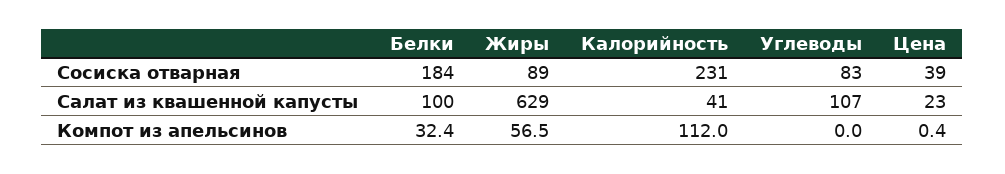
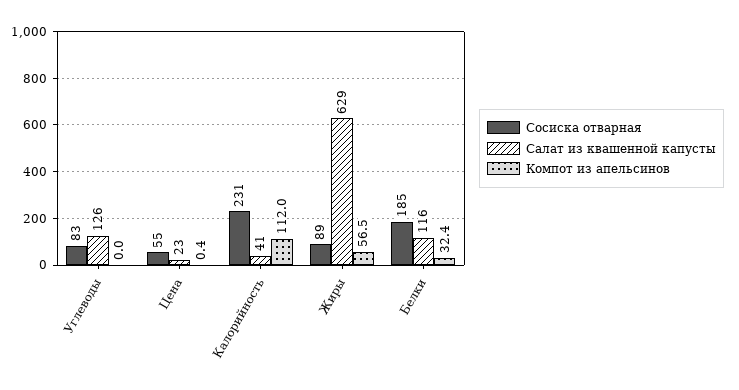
Сосиска отварная, Белки: 184 -> 185
Сосиска отварная, Цена: 39 -> 55
Салат из квашенной капусты, Белки: 100 -> 116
Салат из квашенной капусты, Углеводы: 107 -> 126

